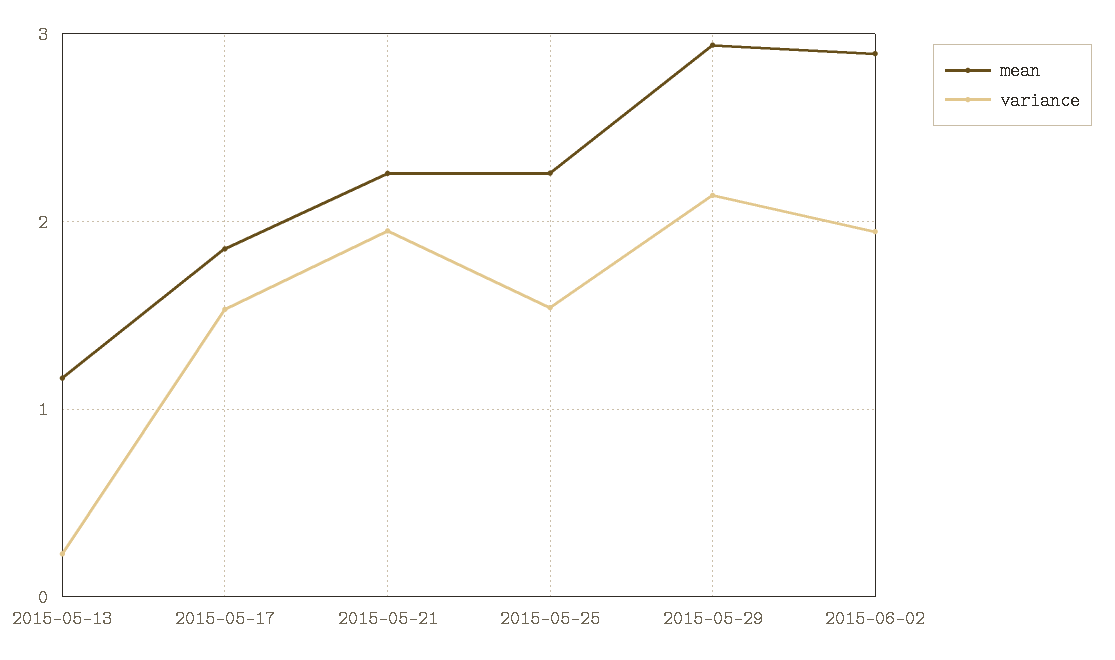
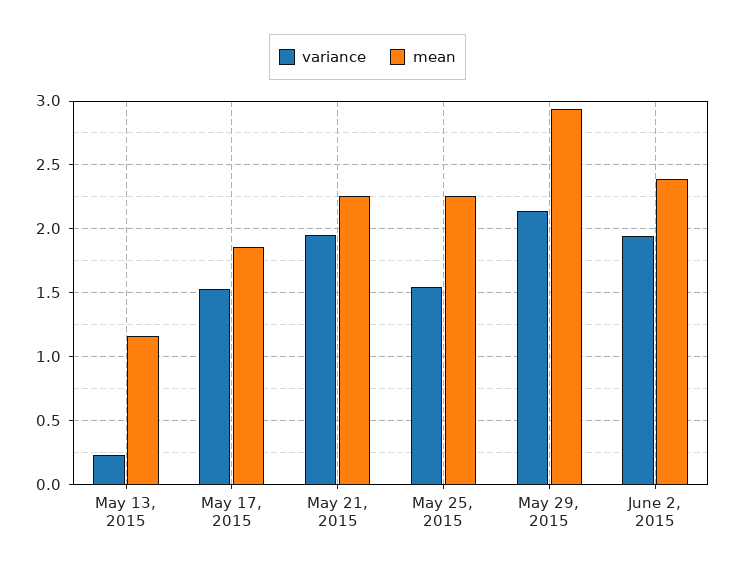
mean, 2015-06-02: 2.9 -> 2.4

